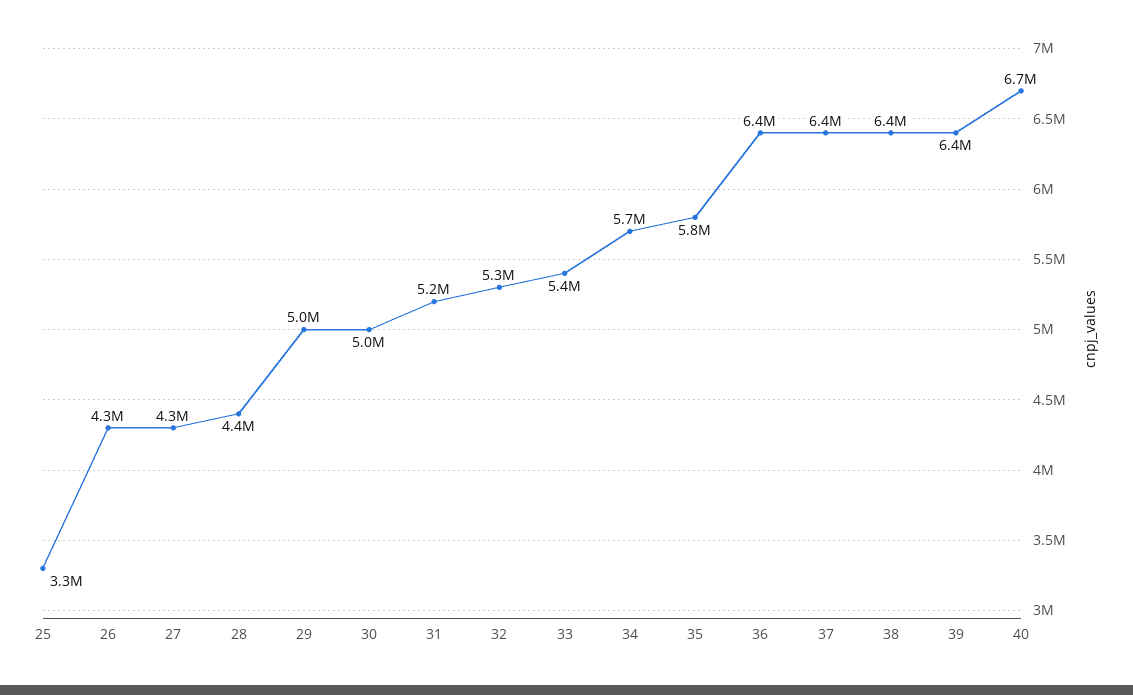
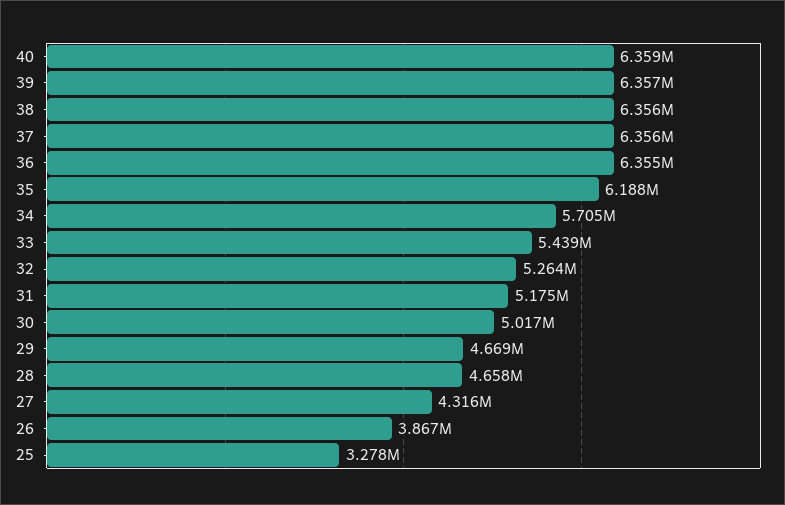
26: 4300000 -> 3867000
28: 4400000 -> 4658000
29: 5000000 -> 4669000
35: 5800000 -> 6188000
40: 6700000 -> 6359000

